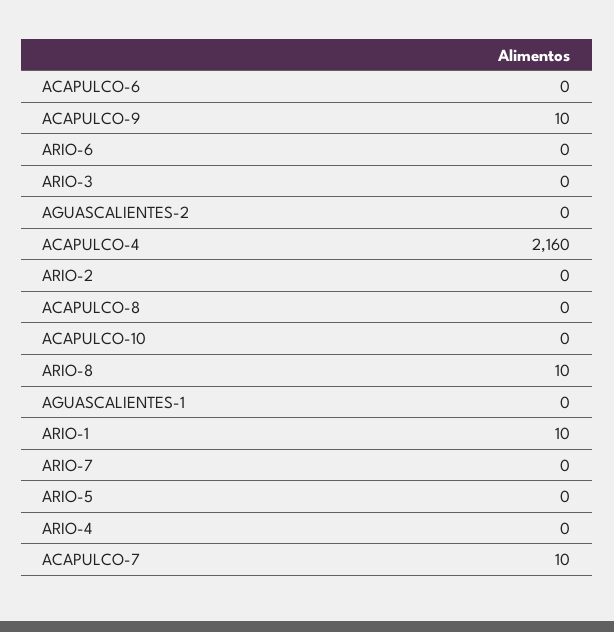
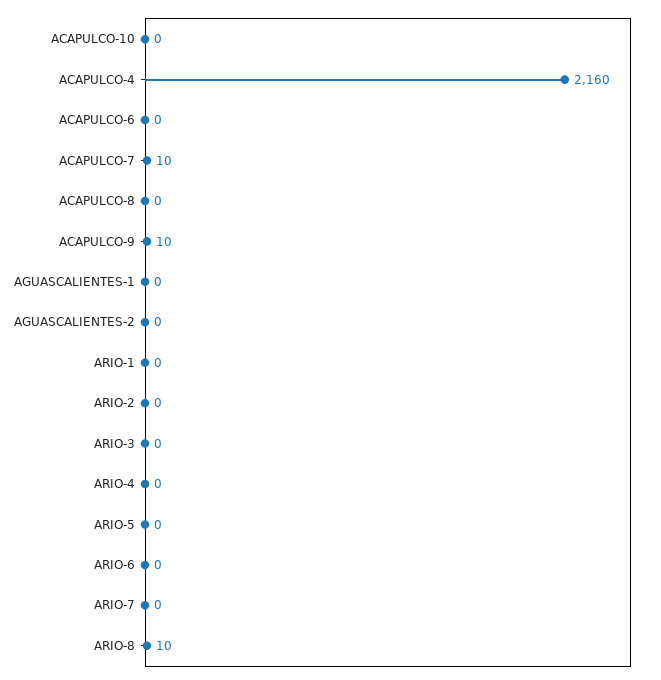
ARIO-1: 10 -> 0

